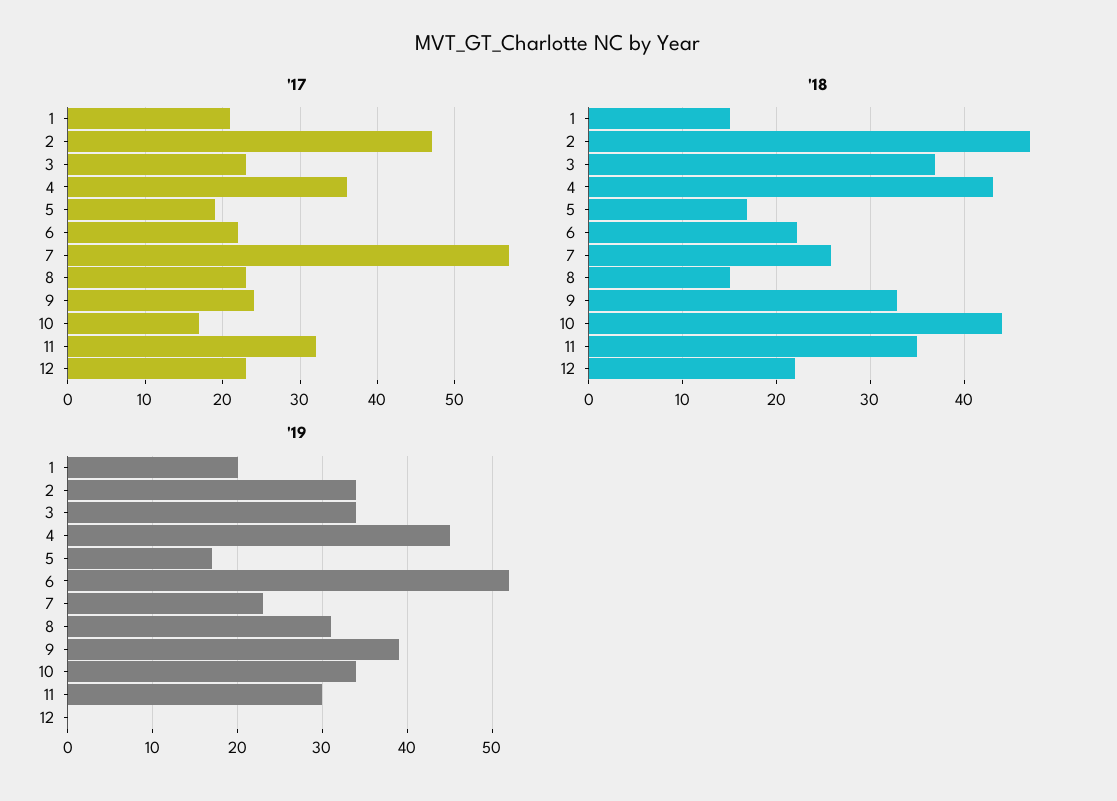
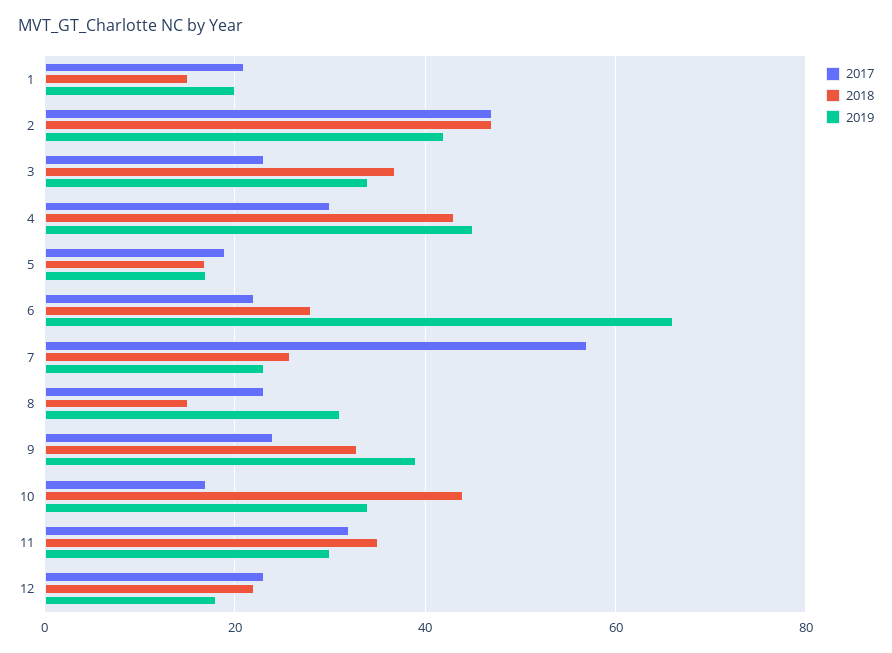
'17, 4: 36 -> 30
'18, 6: 22 -> 28
'19, 2: 34 -> 42
'19, 6: 52 -> 66
'19, 12: 0 -> 18

